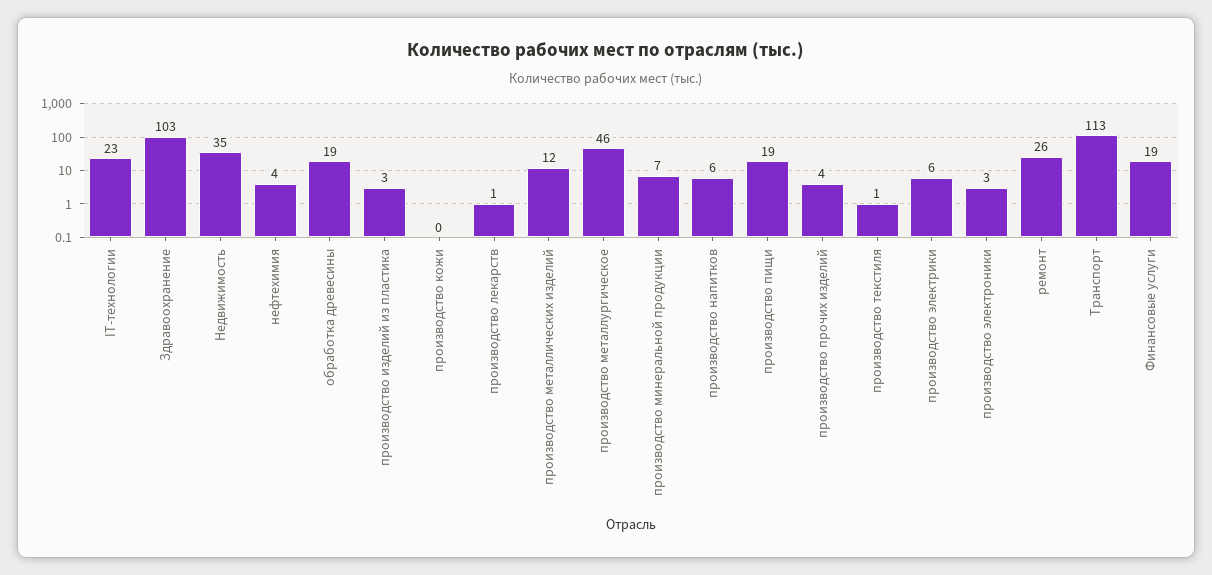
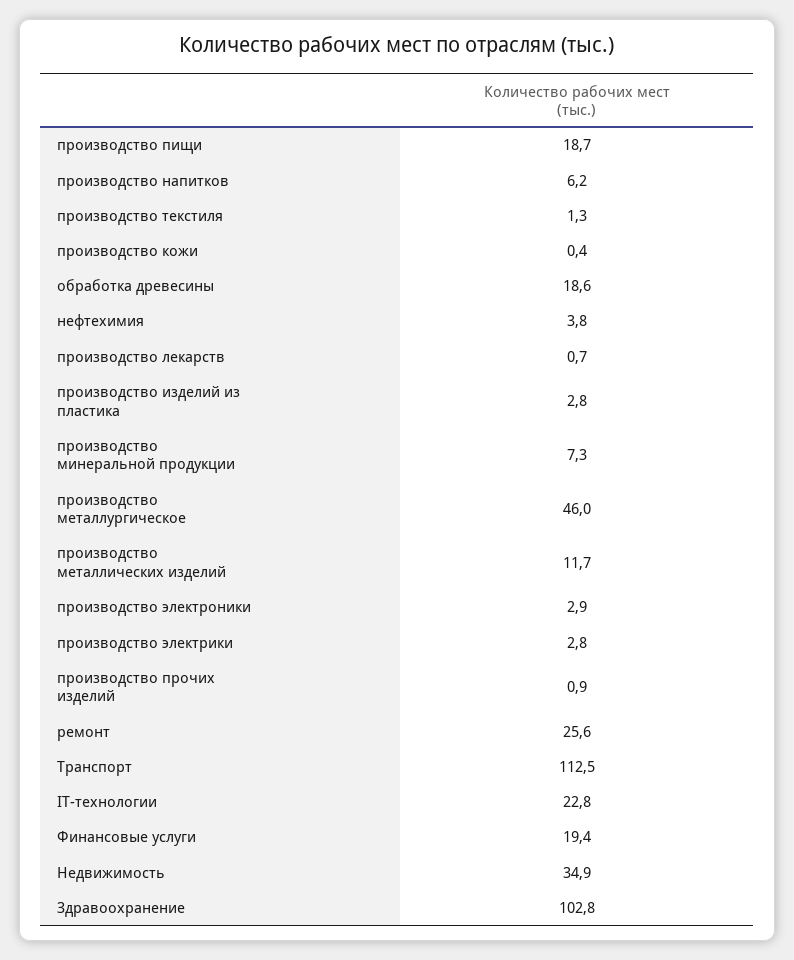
производство прочих изделий: 4 -> 0.9
производство электрики: 6 -> 2.8

